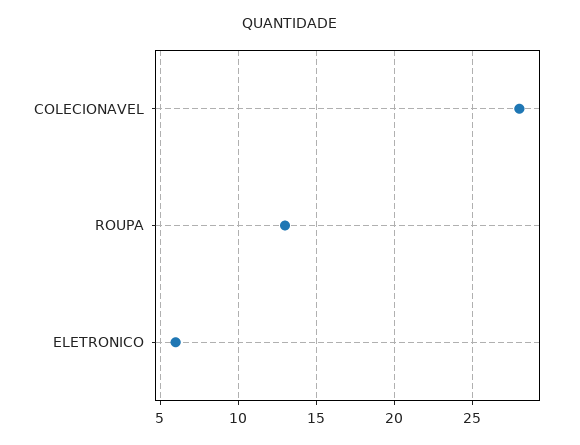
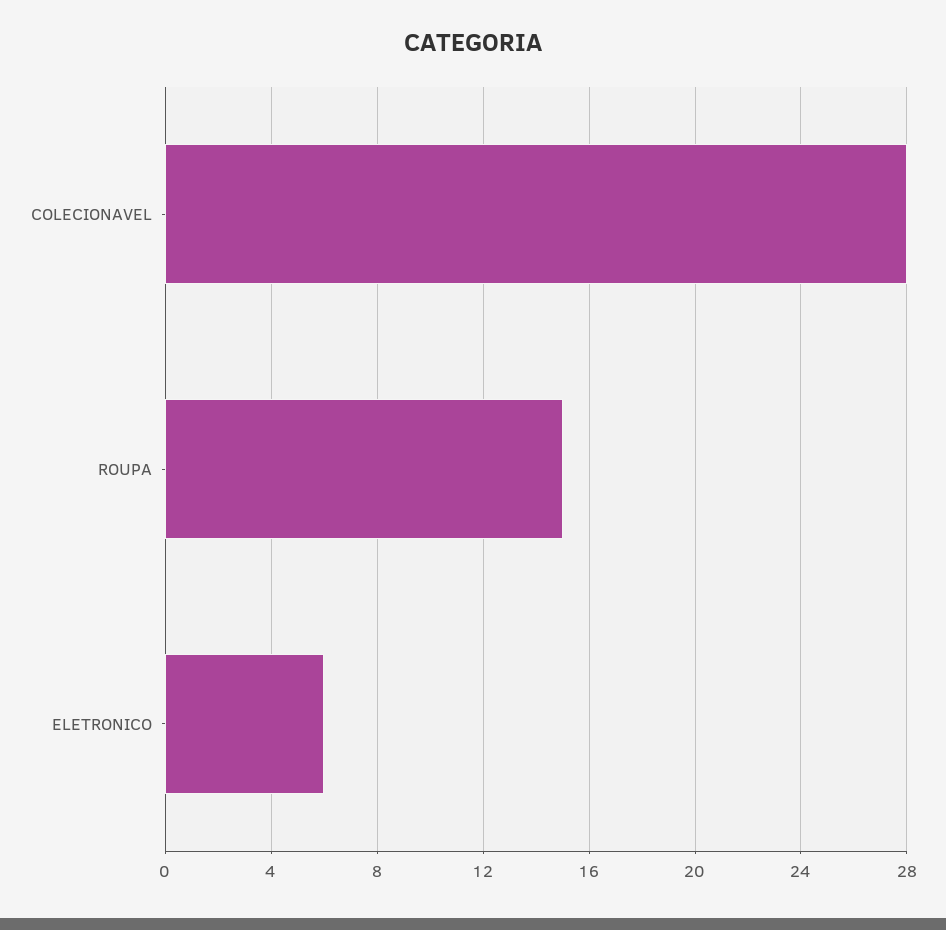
ROUPA: 13 -> 15

